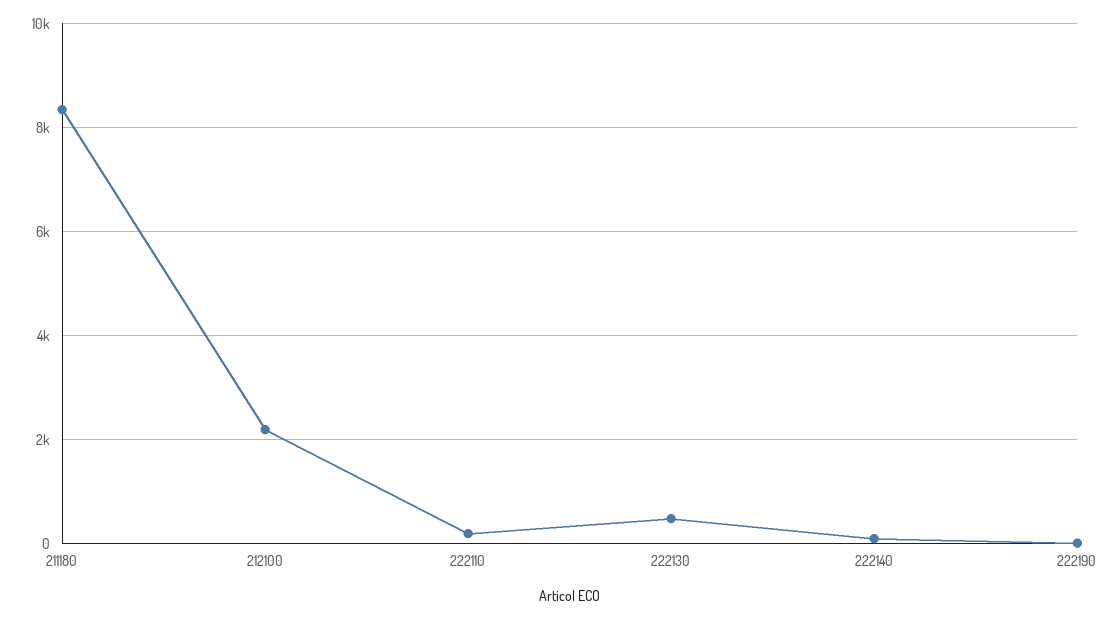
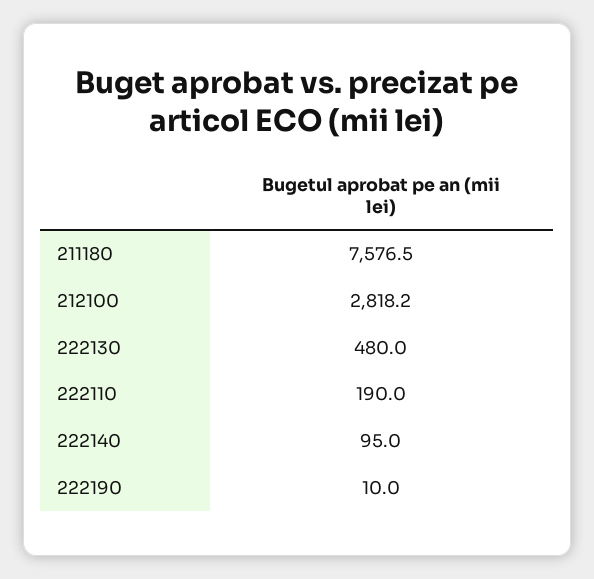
211180: 8400 -> 7576.5
212100: 2200 -> 2818.2

